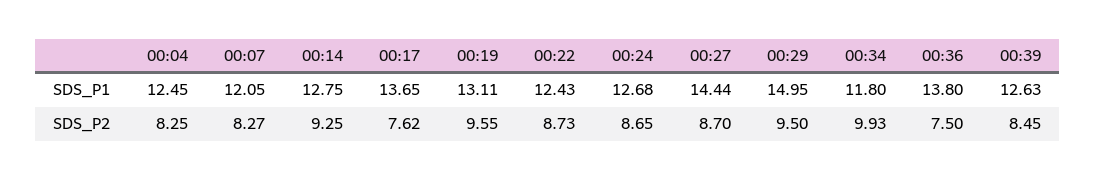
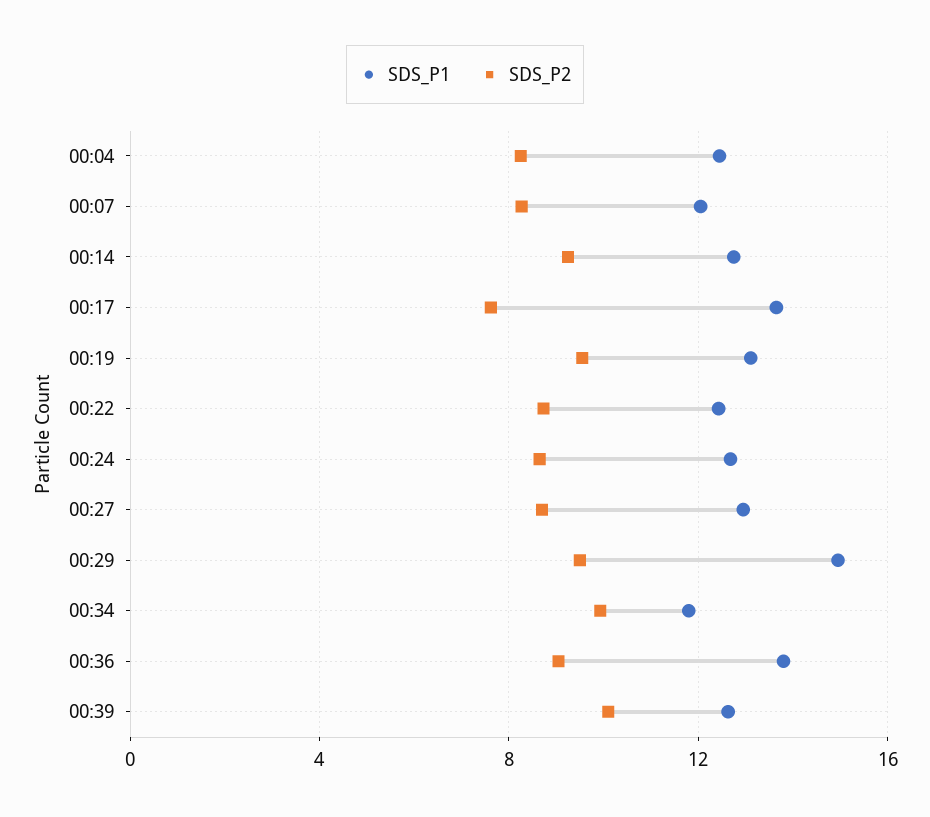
SDS_P1, 00:27: 14.44 -> 13
SDS_P2, 00:36: 7.5 -> 9
SDS_P2, 00:39: 8.45 -> 10

